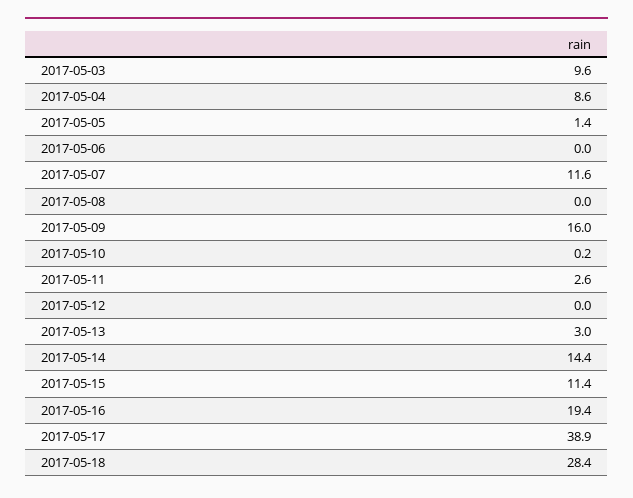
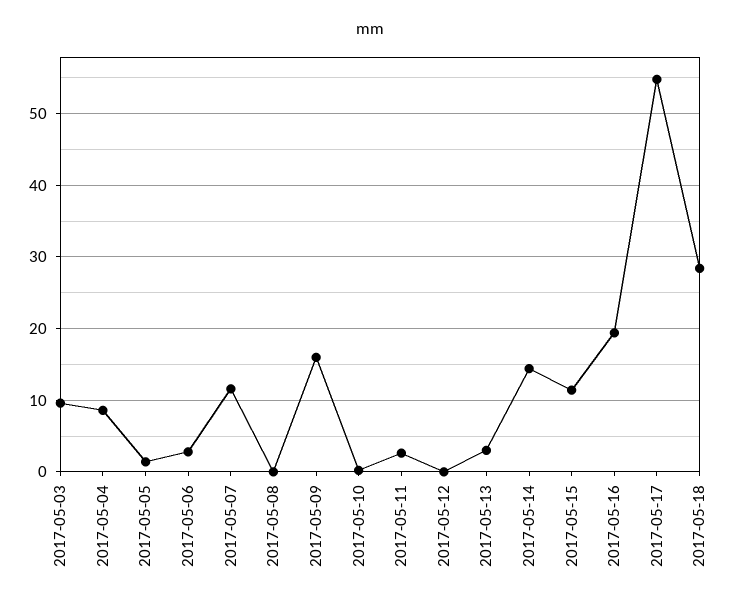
2017-05-06: 0 -> 3
2017-05-17: 38.9 -> 55

